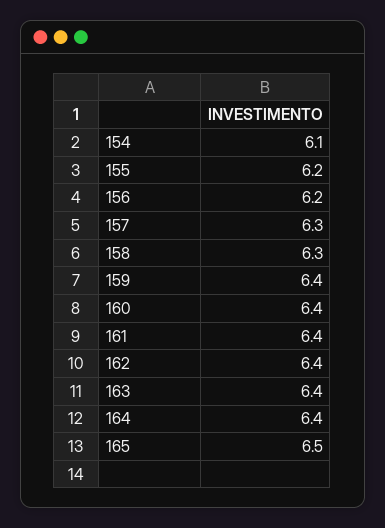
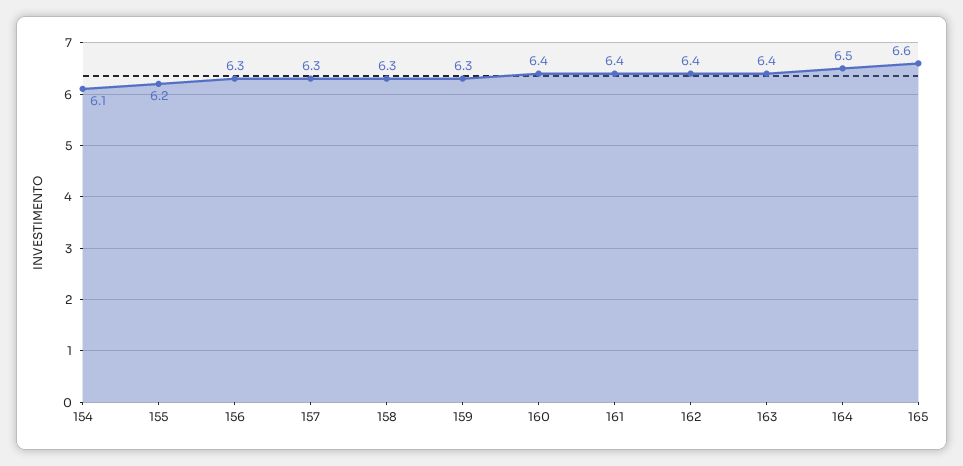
156: 6.2 -> 6.3
159: 6.4 -> 6.3
164: 6.4 -> 6.5
165: 6.5 -> 6.6

